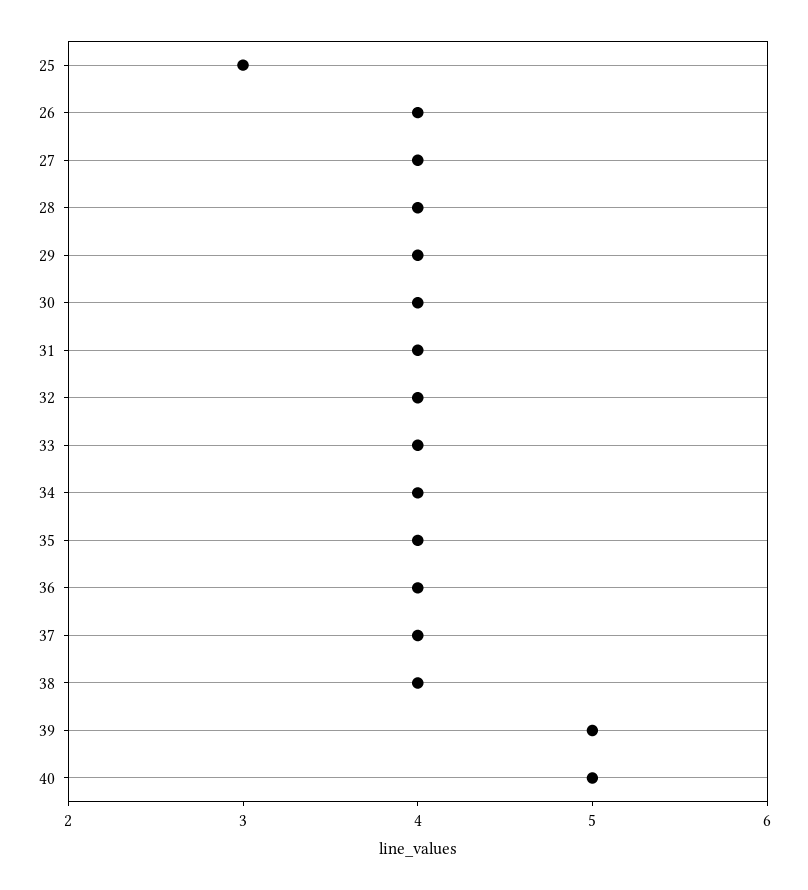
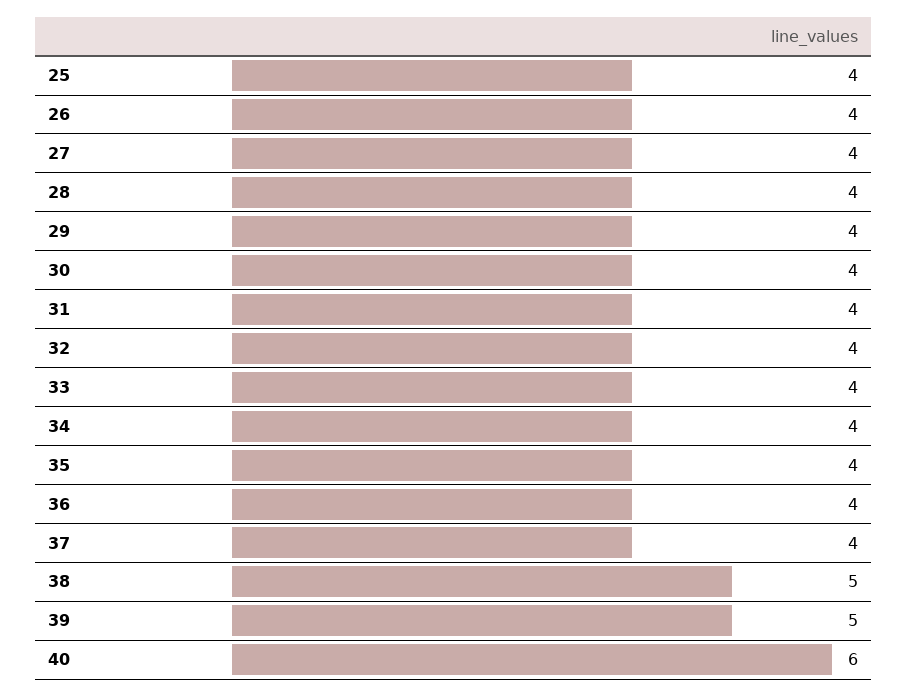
25: 3 -> 4
38: 4 -> 5
40: 5 -> 6

